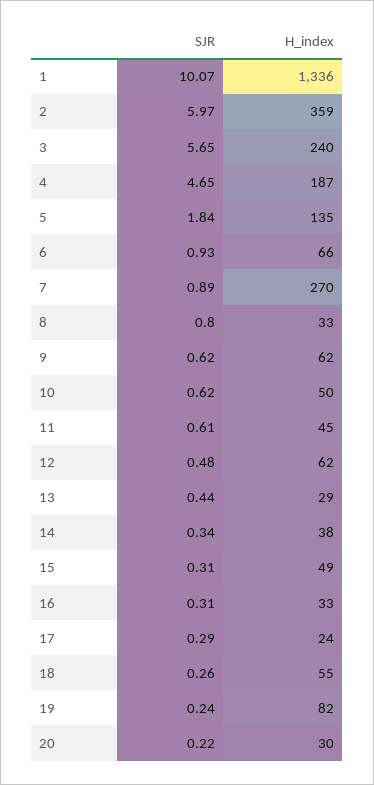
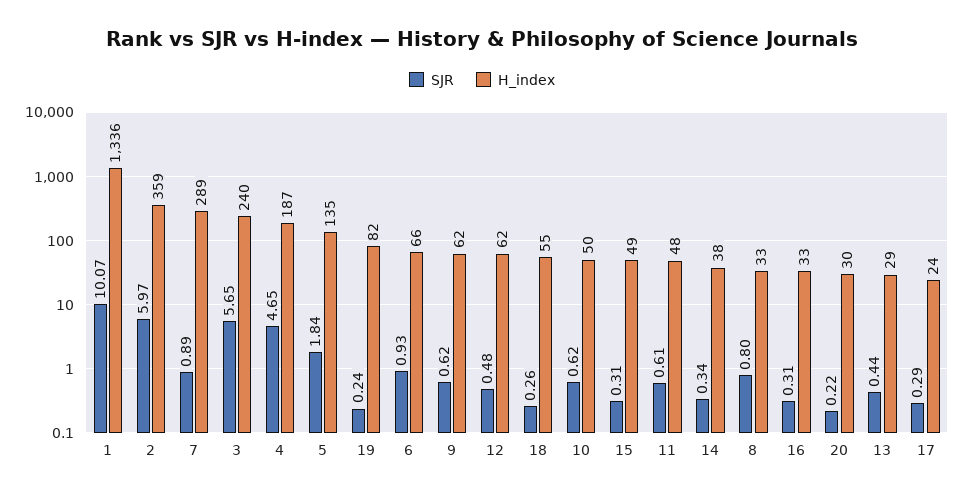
H_index, 7: 270 -> 289
H_index, 11: 45 -> 48

